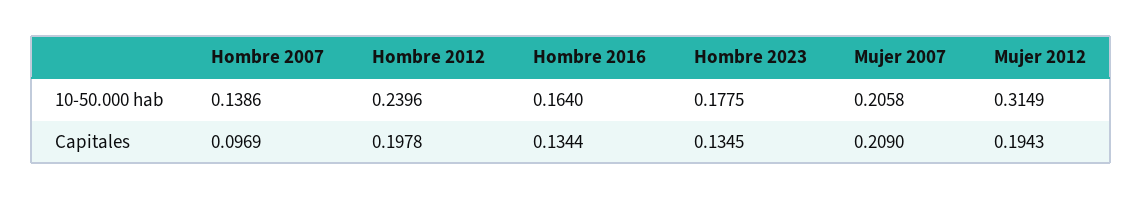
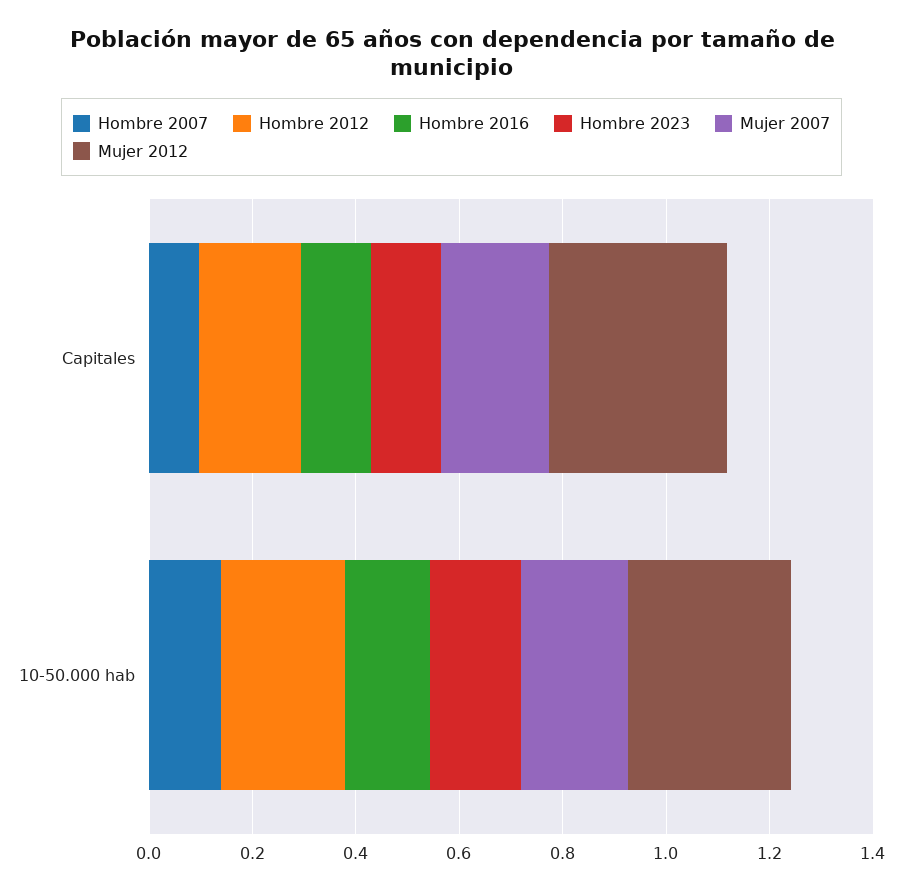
Mujer 2012, Capitales: 0.1943 -> 0.35

